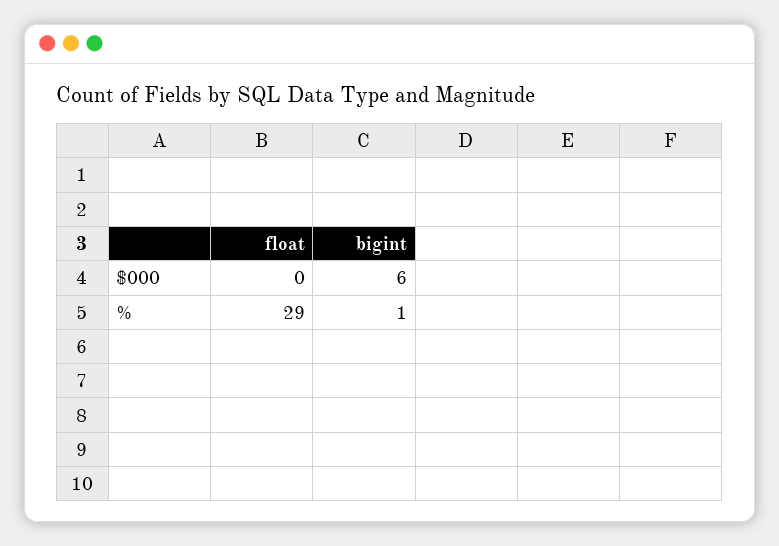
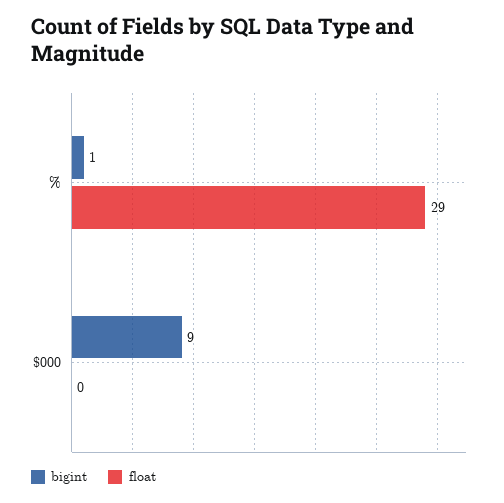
bigint, $000: 6 -> 9

